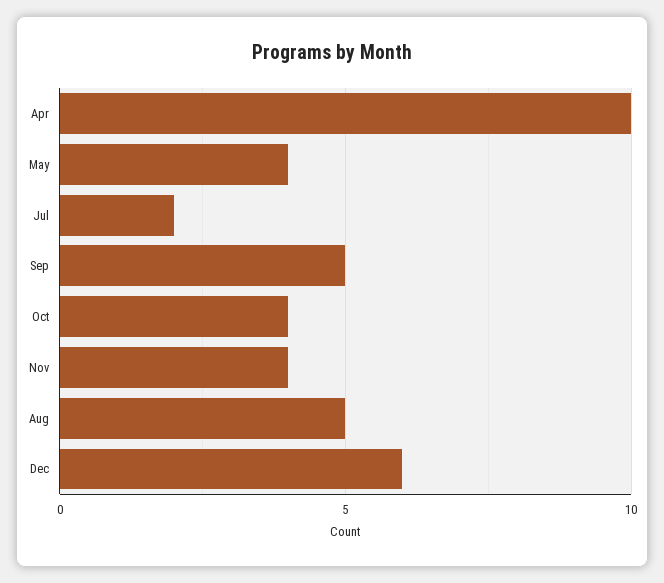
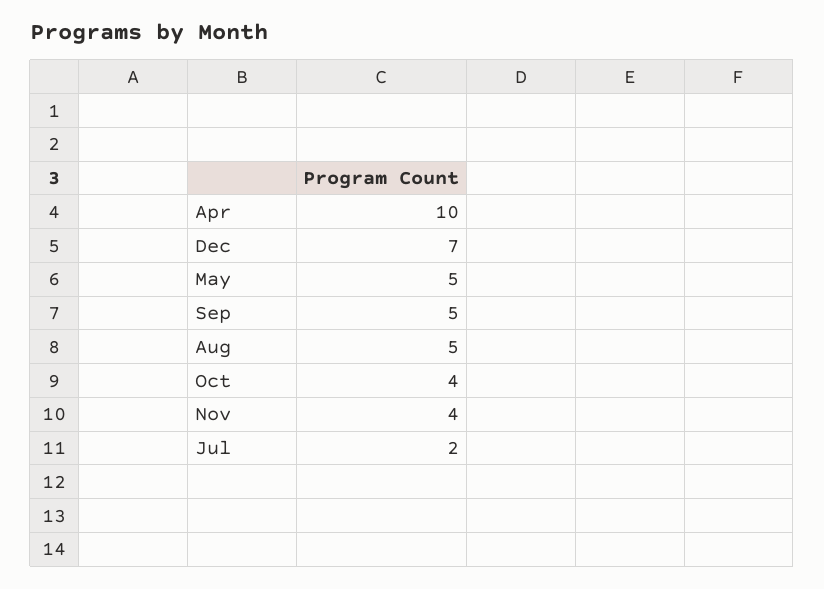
May: 4 -> 5
Dec: 6 -> 7

